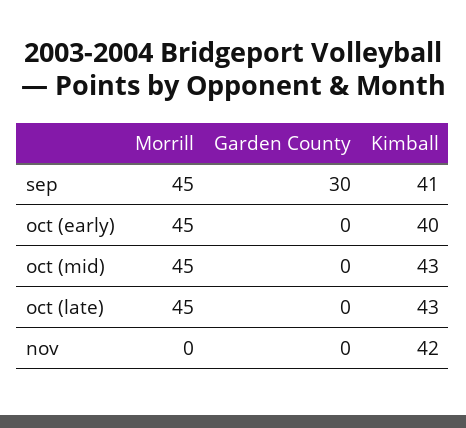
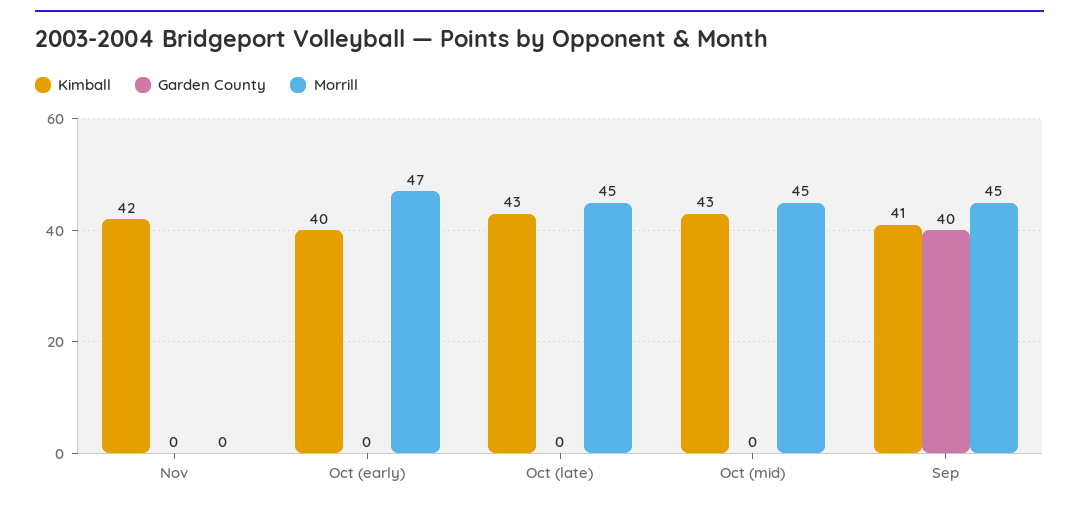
Garden County, sep: 30 -> 40
Morrill, oct (early): 45 -> 47

